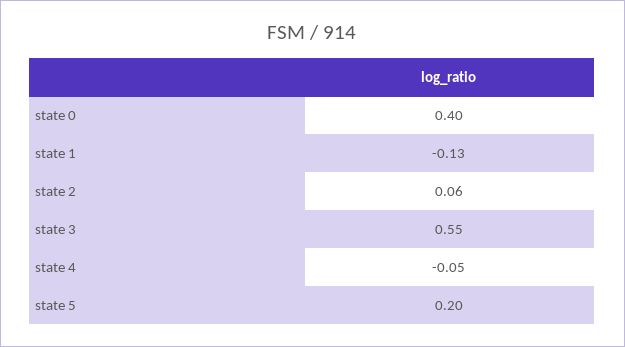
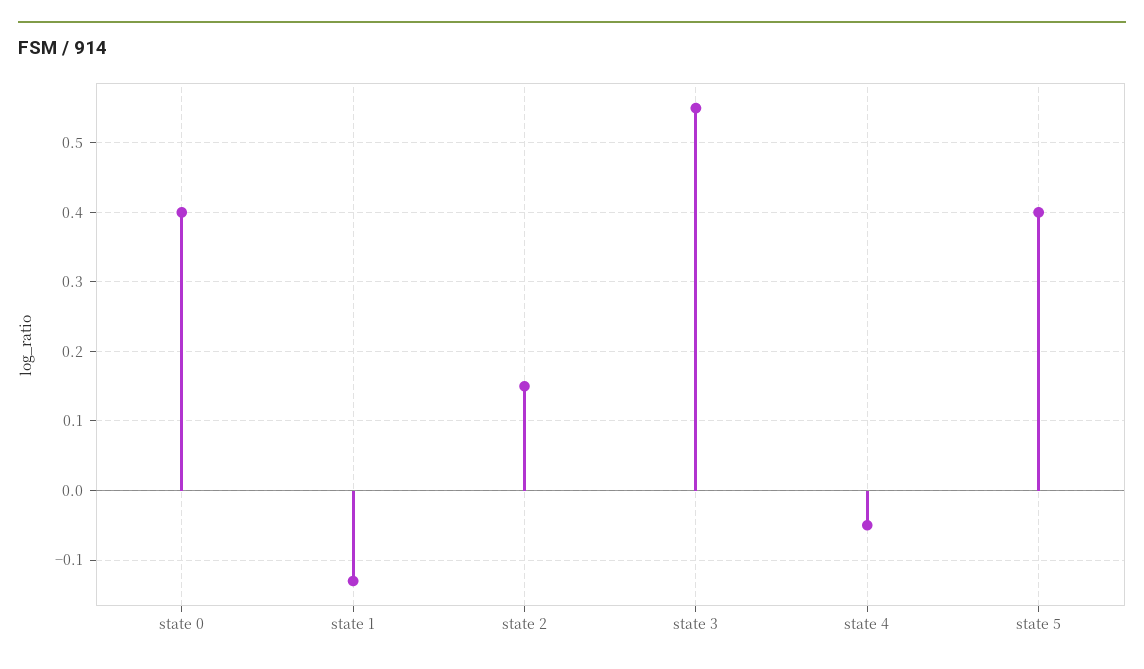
state 2: 0.06 -> 0.15
state 5: 0.2 -> 0.4

